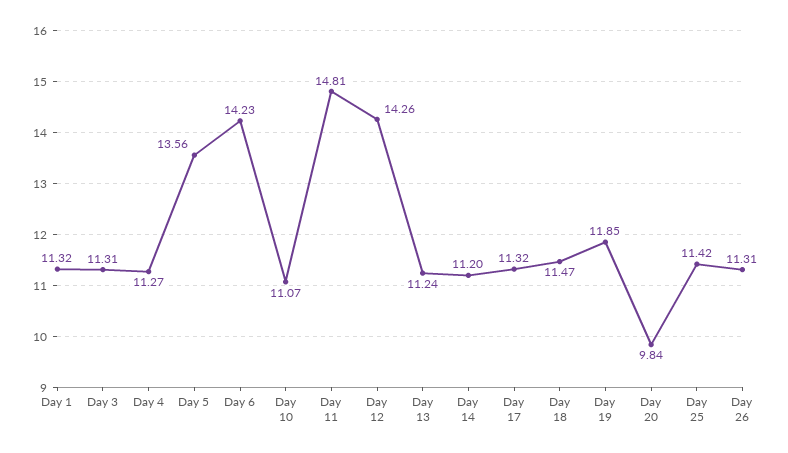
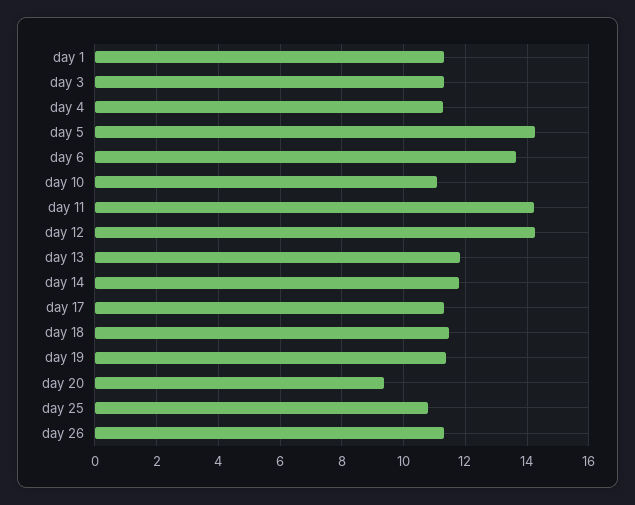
Day 5: 13.56 -> 14.2
Day 6: 14.23 -> 13.6
Day 11: 14.81 -> 14.2
Day 13: 11.24 -> 11.8
Day 14: 11.2 -> 11.8
Day 19: 11.85 -> 11.4
Day 20: 9.84 -> 9.4
Day 25: 11.42 -> 10.8

